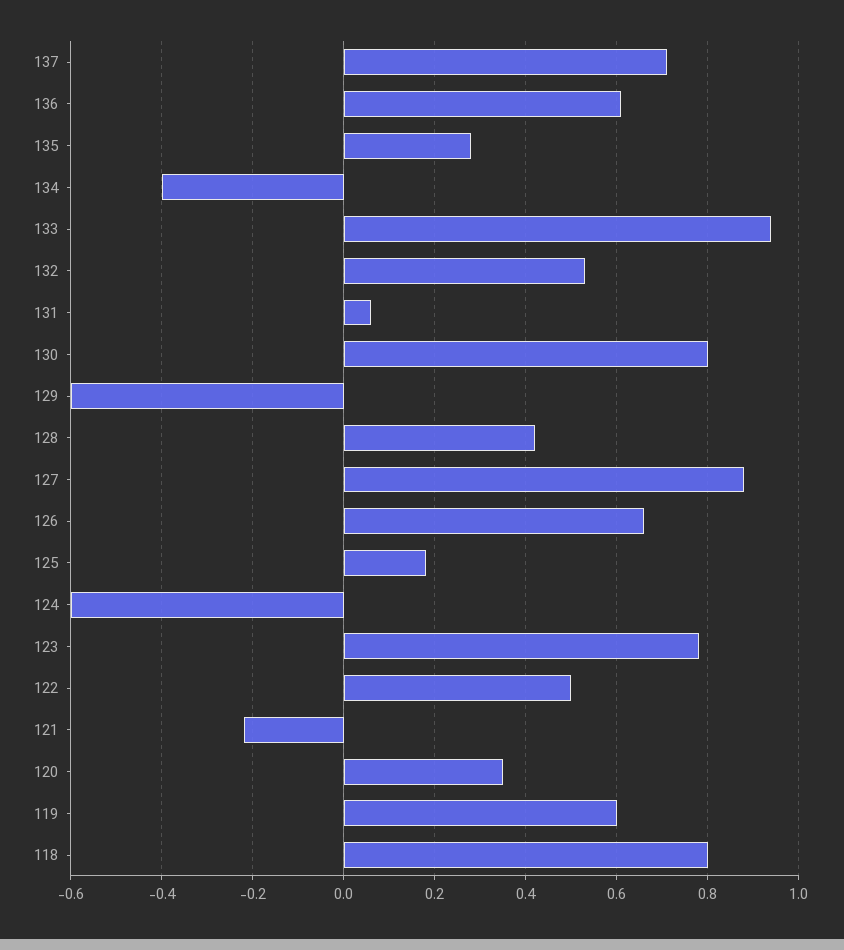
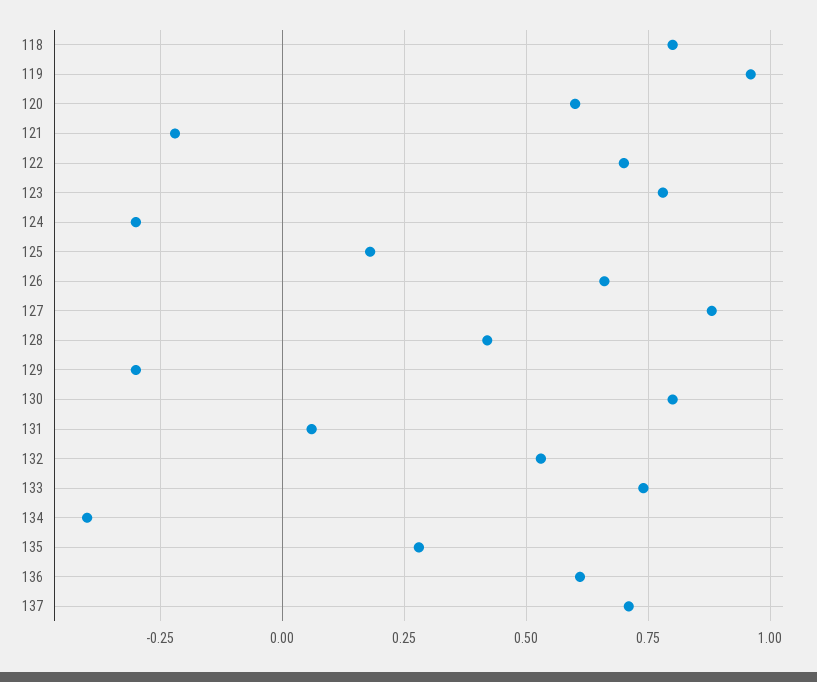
133: 0.95 -> 0.75
129: -0.6 -> -0.3
124: -0.6 -> -0.3
122: 0.5 -> 0.7
120: 0.35 -> 0.6
119: 0.6 -> 0.95

